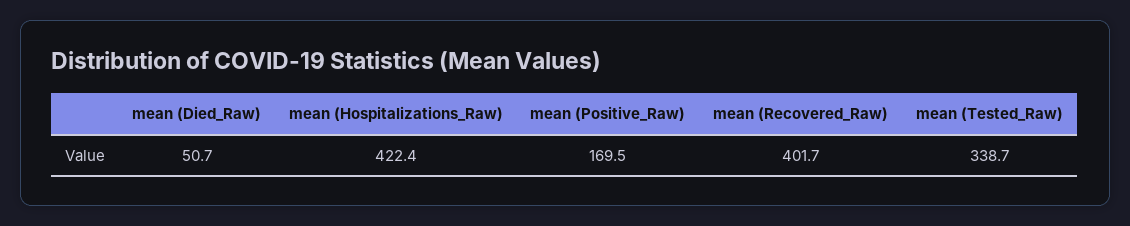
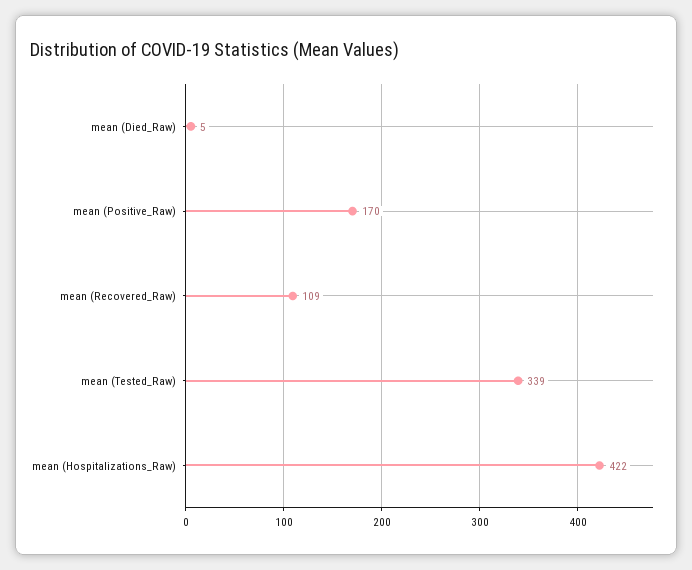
mean (Died_Raw): 50.7 -> 5
mean (Recovered_Raw): 401.7 -> 109

